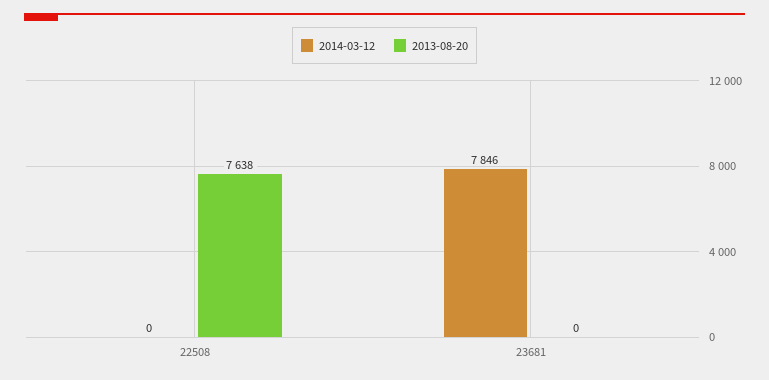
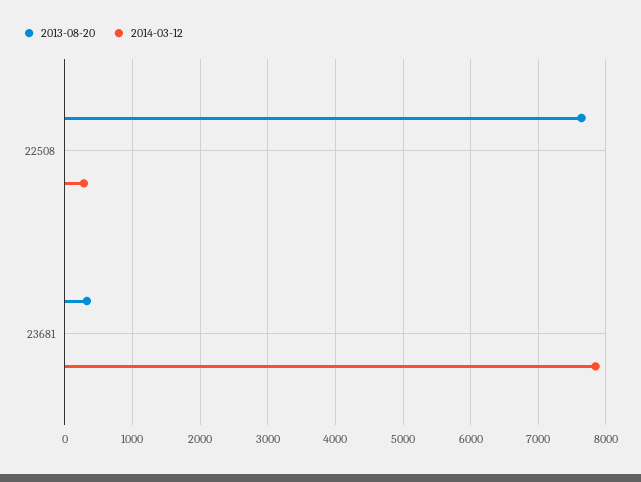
2014-03-12, 22508: 0 -> 300
2013-08-20, 23681: 0 -> 300

